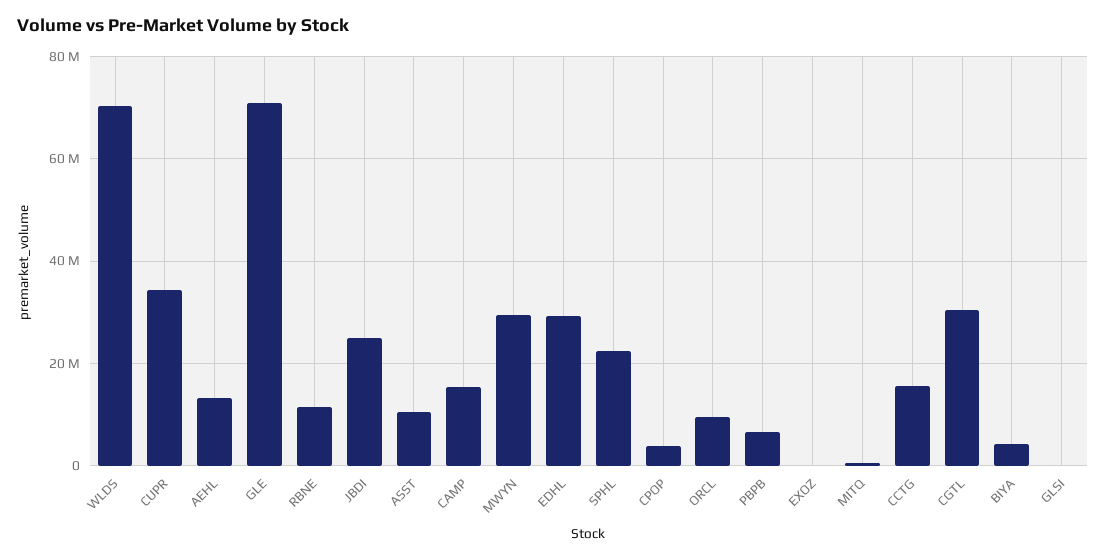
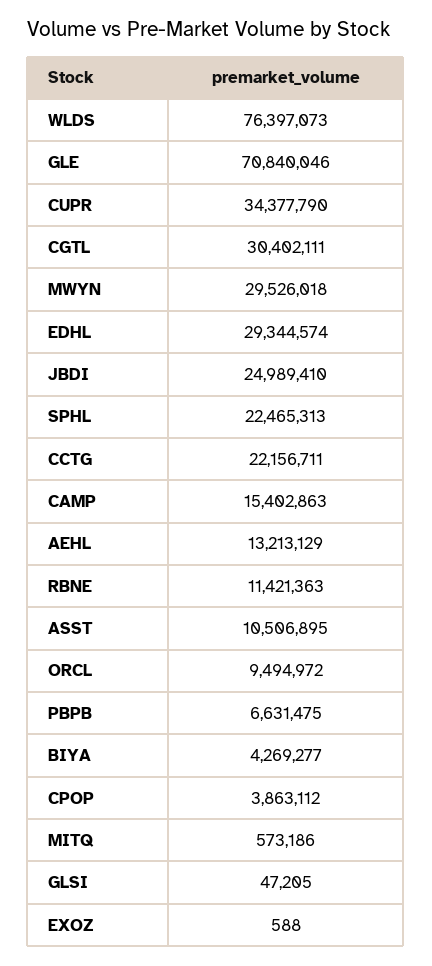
WLDS: 70000000 -> 76397073
CCTG: 16000000 -> 22156711

